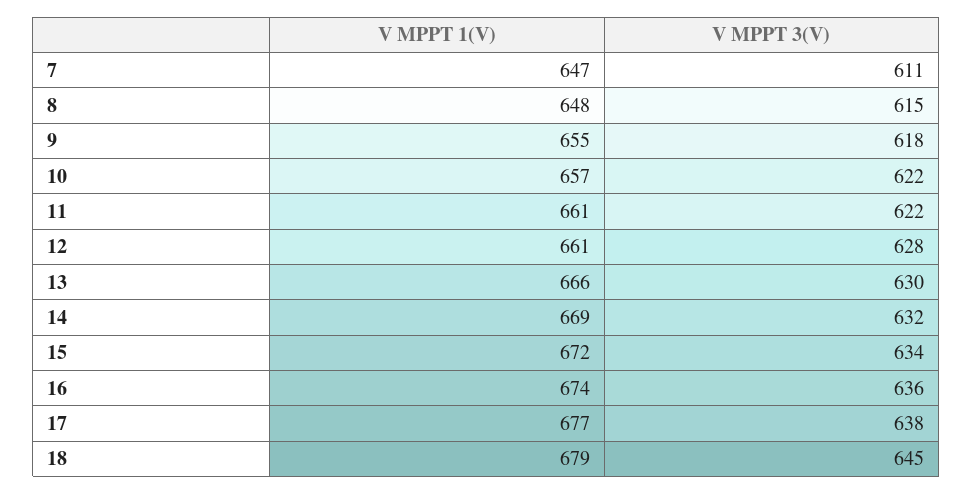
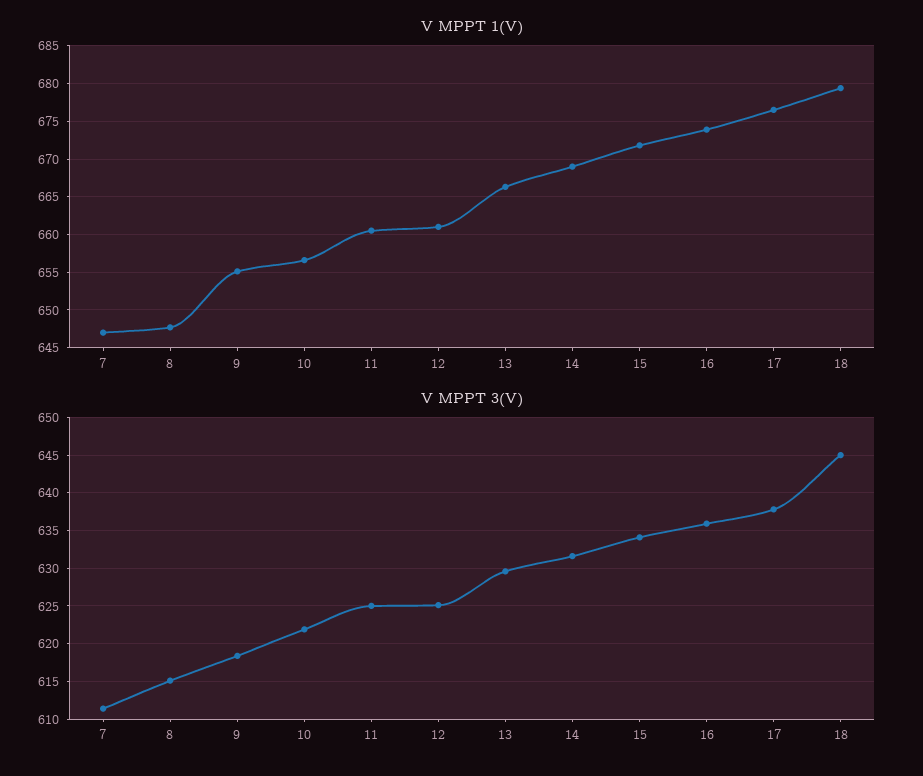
V MPPT 3(V), 11: 622 -> 625
V MPPT 3(V), 12: 628 -> 625

